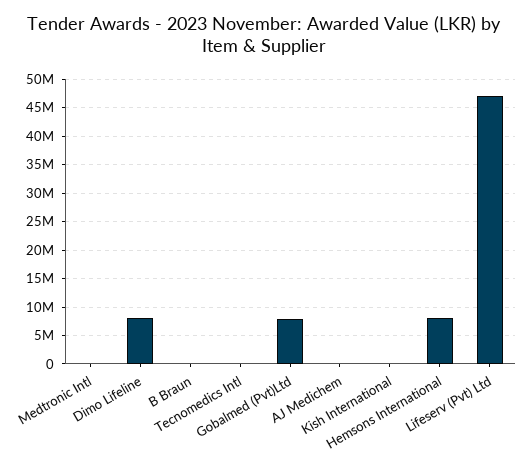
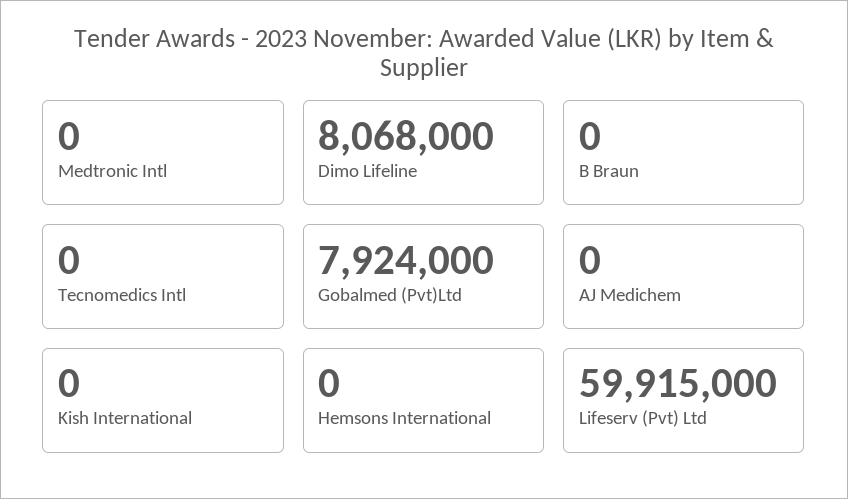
Hemsons International: 7500000 -> 0
Lifeserv (Pvt) Ltd: 47500000 -> 59915000

